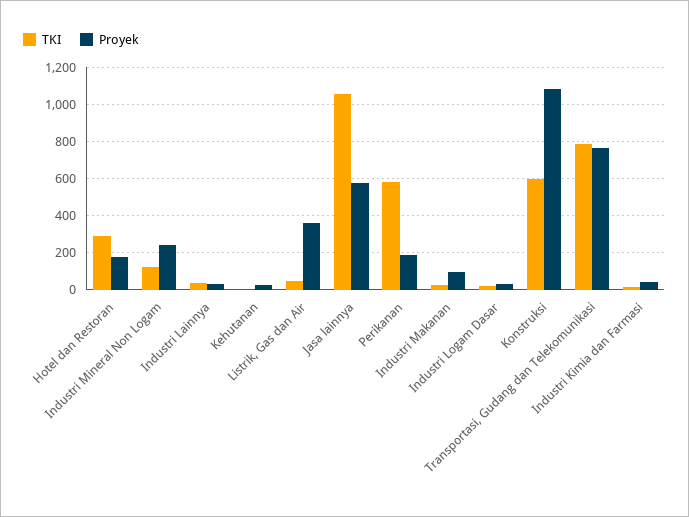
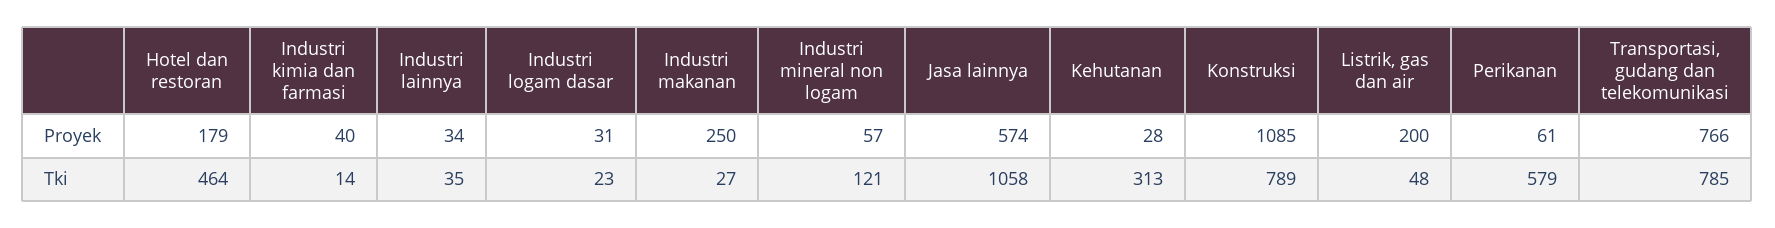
TKI, Hotel dan Restoran: 300 -> 464
Proyek, Industri Mineral Non Logam: 250 -> 57
TKI, Kehutanan: 0 -> 313
Proyek, Listrik, Gas dan Air: 350 -> 200
Proyek, Perikanan: 200 -> 61
Proyek, Industri Makanan: 100 -> 250
TKI, Konstruksi: 600 -> 789

